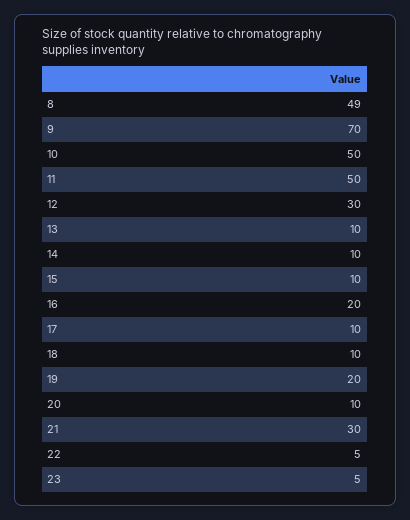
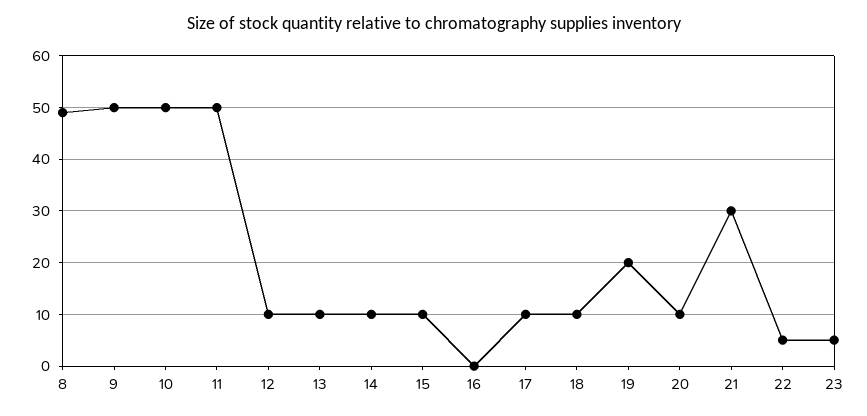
9: 70 -> 50
12: 30 -> 10
16: 20 -> 0

